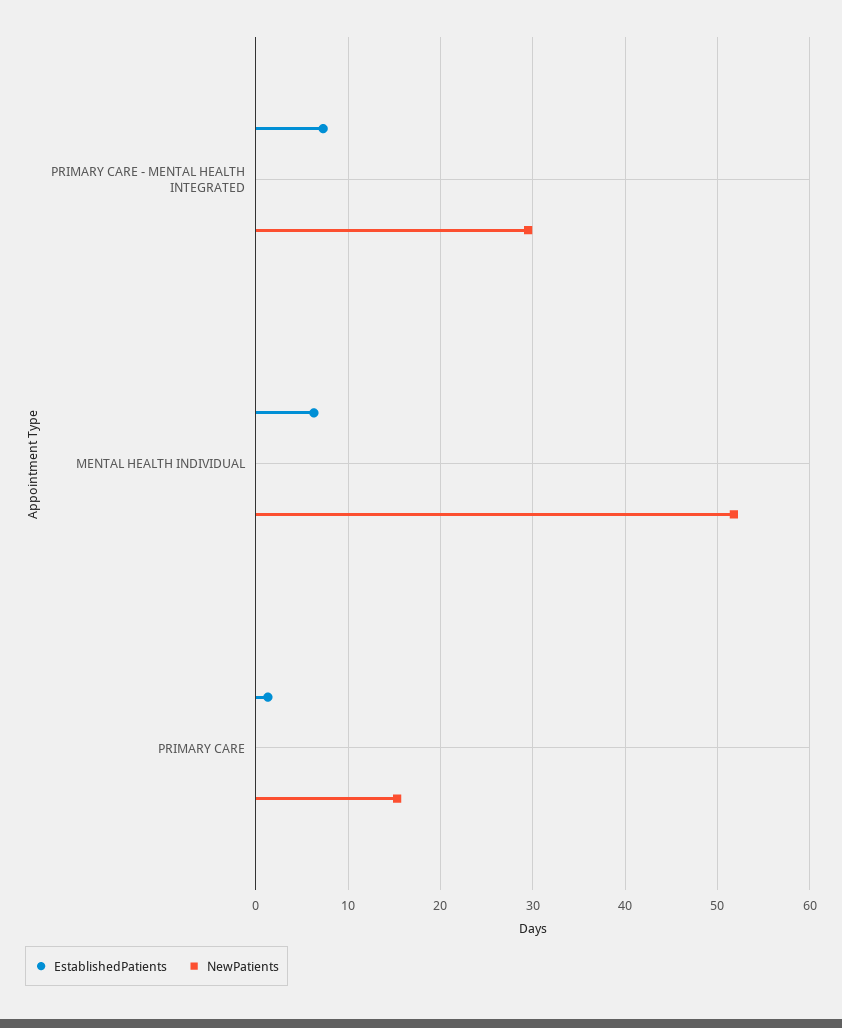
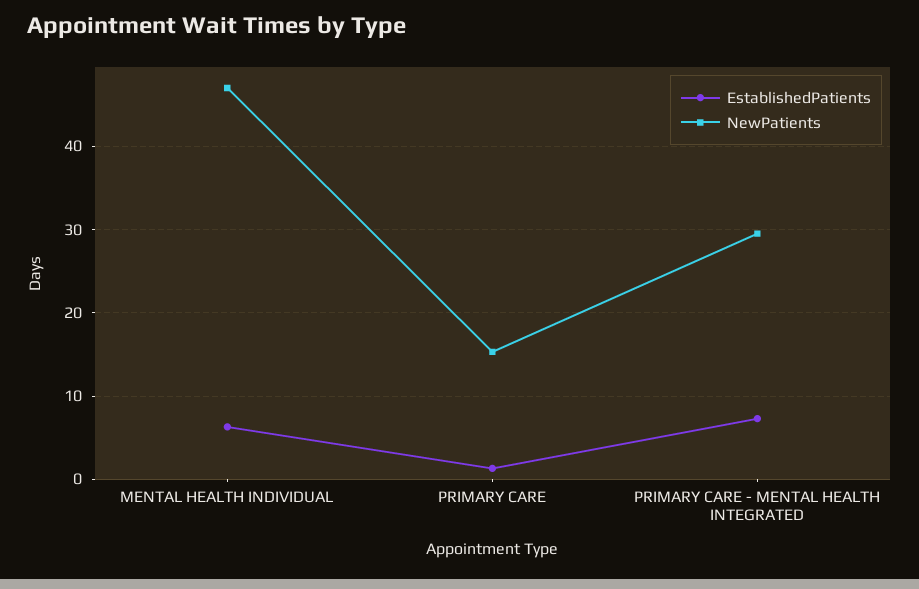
NewPatients, MENTAL HEALTH INDIVIDUAL: 52 -> 47

